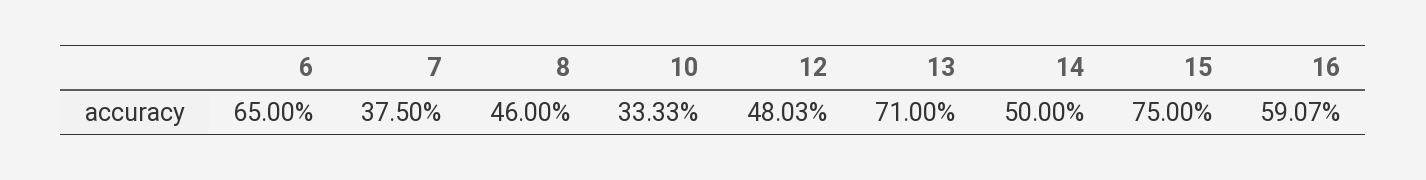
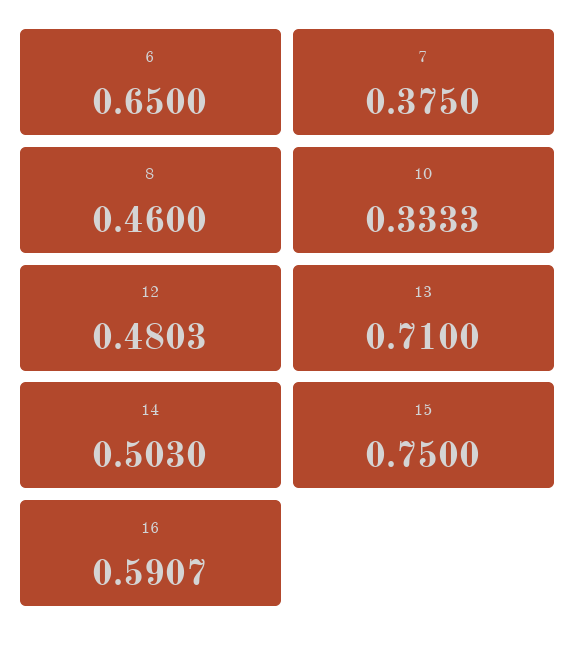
14: 0.5 -> 0.503

